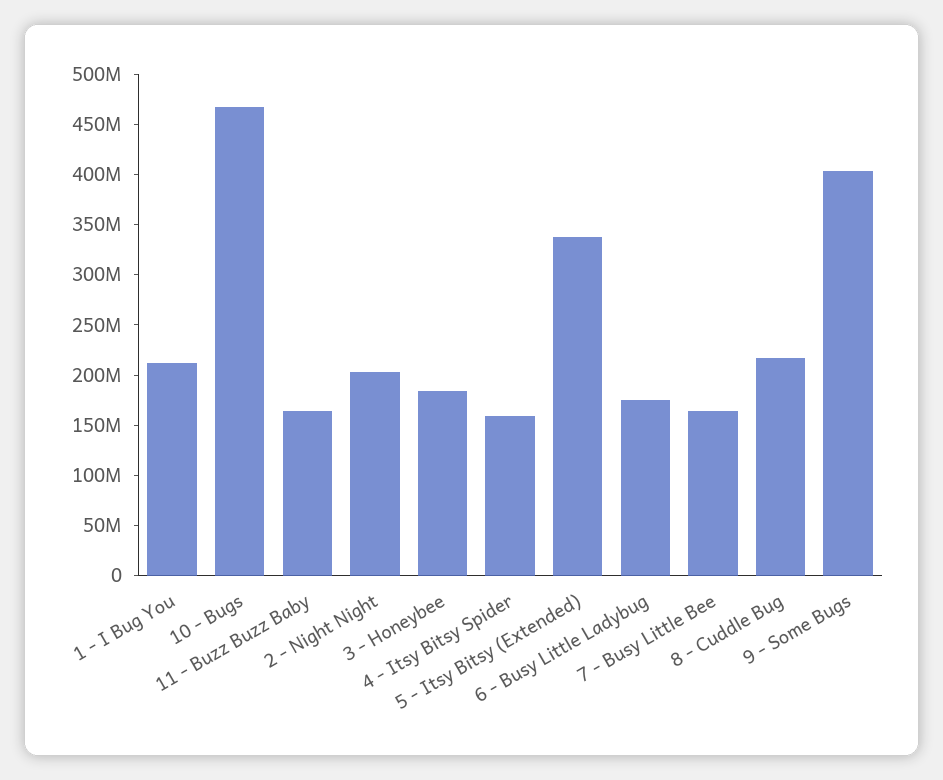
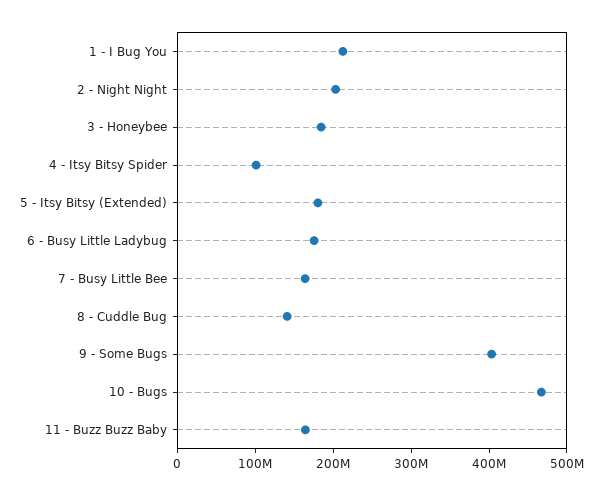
4 - Itsy Bitsy Spider: 160000000 -> 100000000
5 - Itsy Bitsy (Extended): 340000000 -> 180000000
8 - Cuddle Bug: 220000000 -> 140000000

